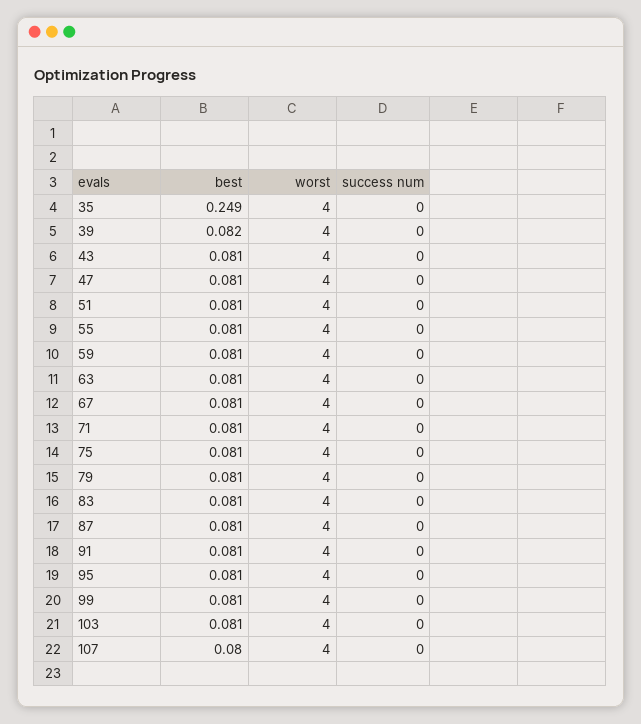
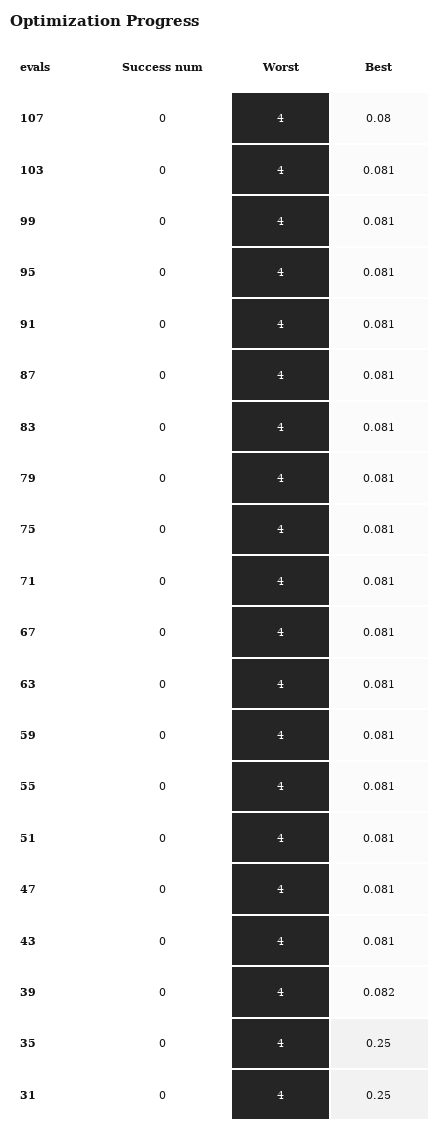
best, 35: 0.249 -> 0.25
success num, 31: none -> 0
worst, 31: none -> 4
best, 31: none -> 0.25

